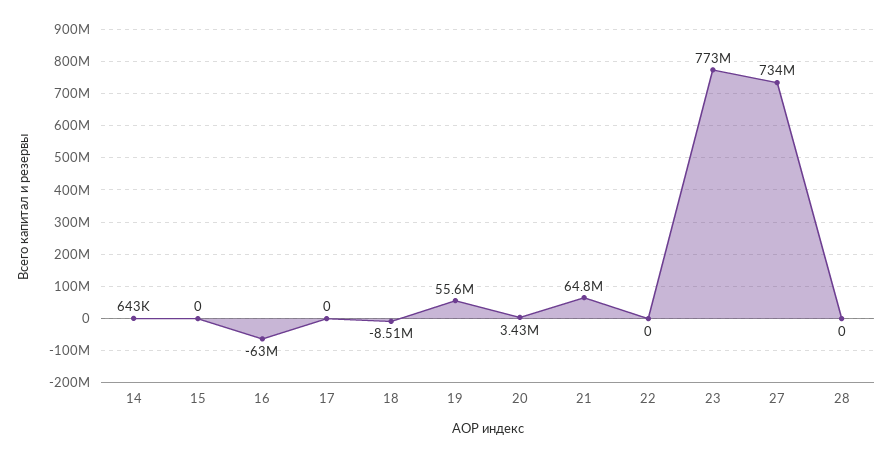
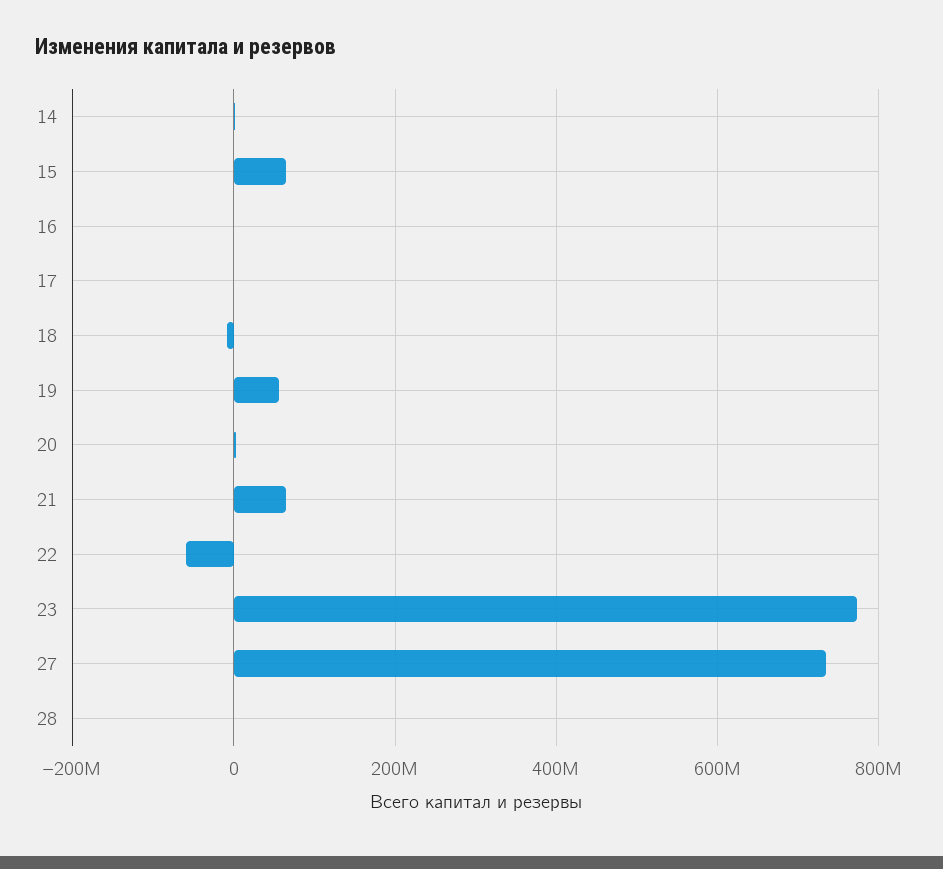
15: 0 -> 60000000
16: -63000000 -> 0
22: 0 -> -60000000

